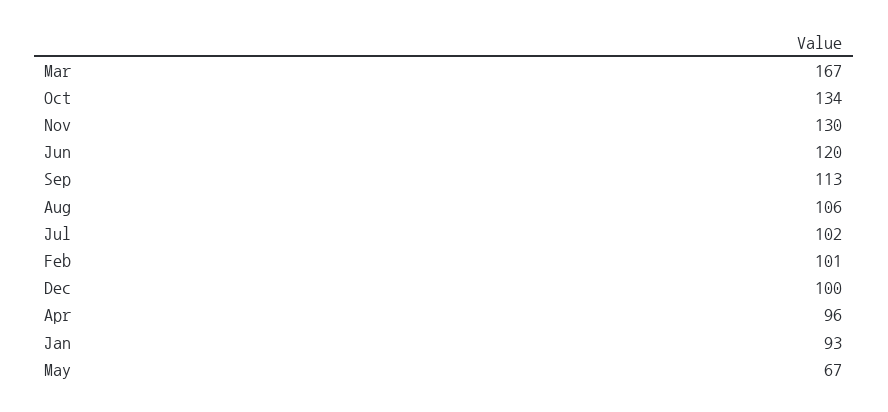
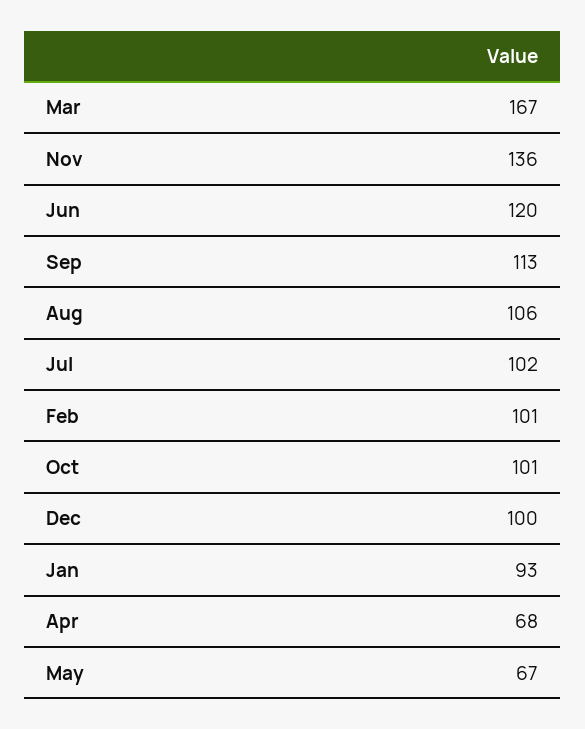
Oct: 134 -> 101
Nov: 130 -> 136
Apr: 96 -> 68

